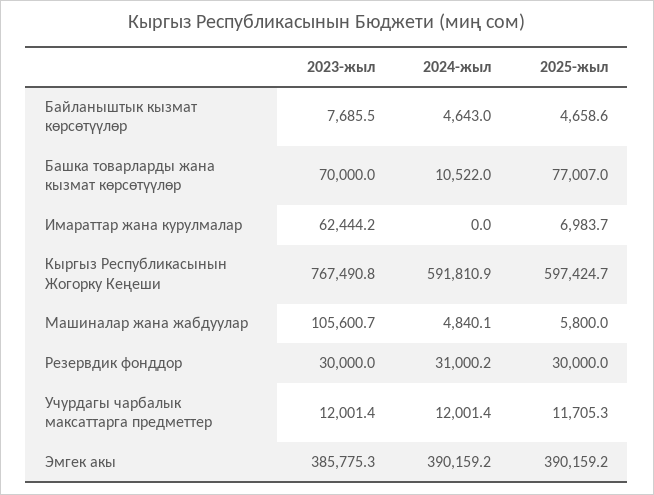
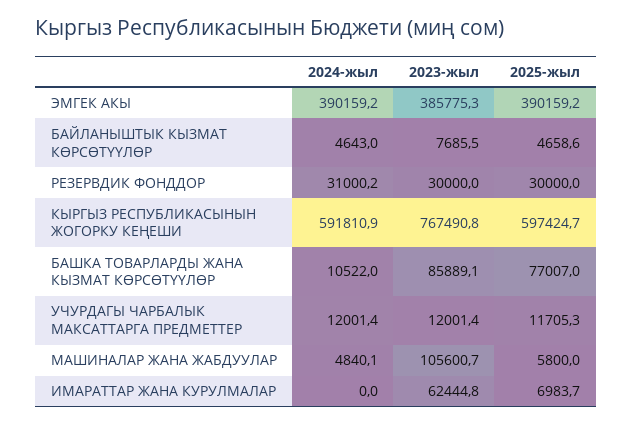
2023-жыл, Башка товарларды жана кызмат көрсөтүүлөр: 70000 -> 85889.1
2023-жыл, Имараттар жана курулмалар: 62444.2 -> 62444.8

